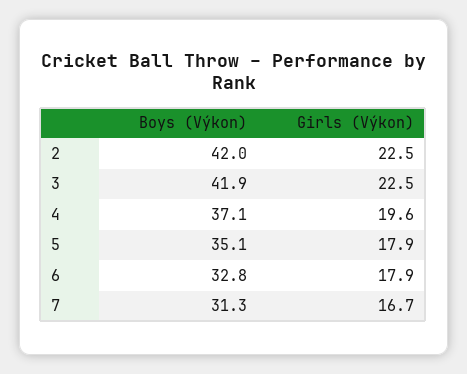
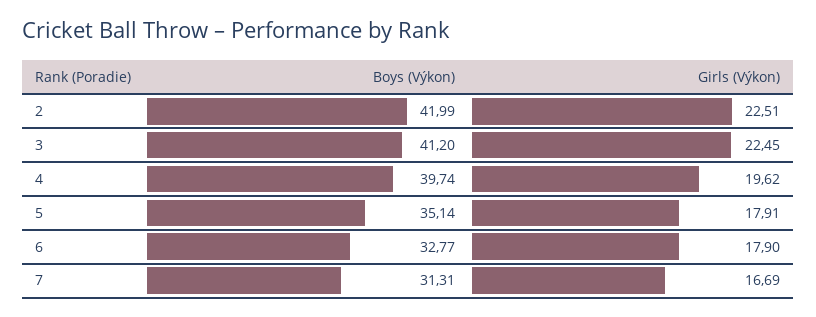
Boys (Výkon), 3: 41.9 -> 41.2
Boys (Výkon), 4: 37.1 -> 39.74

